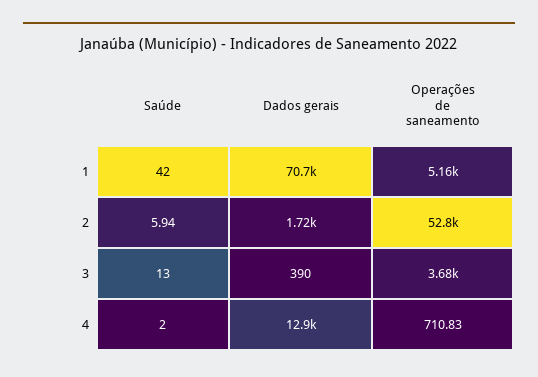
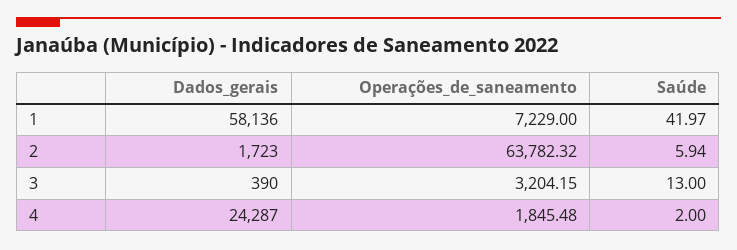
Saúde, 1: 42 -> 41.97
Dados gerais, 1: 70700 -> 58136
Operações de saneamento, 1: 5160 -> 7229
Operações de saneamento, 2: 52800 -> 63782.32
Operações de saneamento, 3: 3680 -> 3204.15
Dados gerais, 4: 12900 -> 24287
Operações de saneamento, 4: 710.83 -> 1845.48

